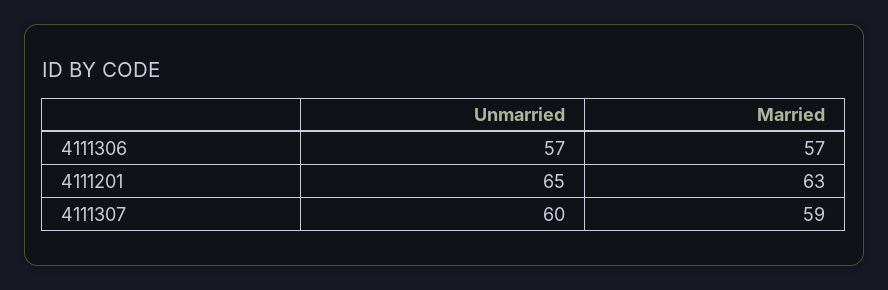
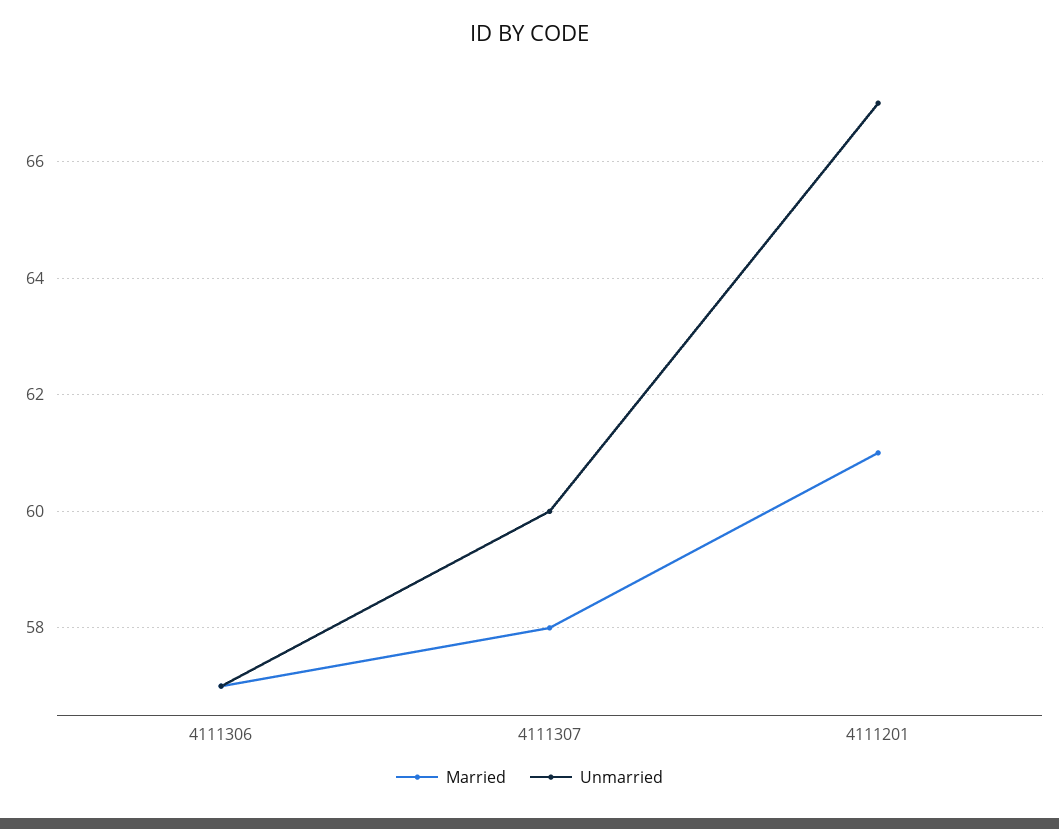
Unmarried, 4111201: 65 -> 67
Married, 4111201: 63 -> 61
Married, 4111307: 59 -> 58

